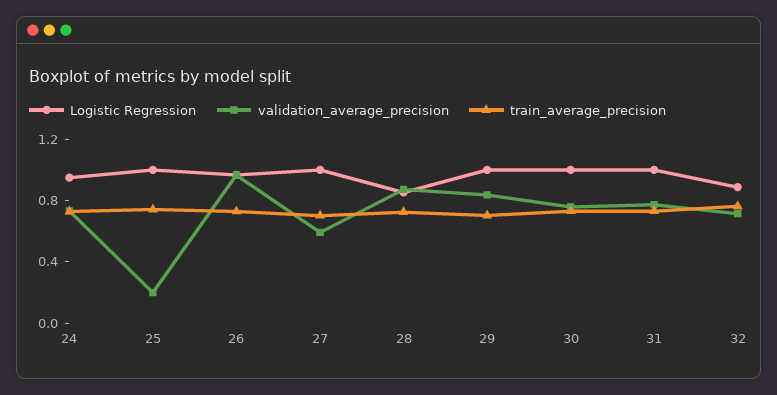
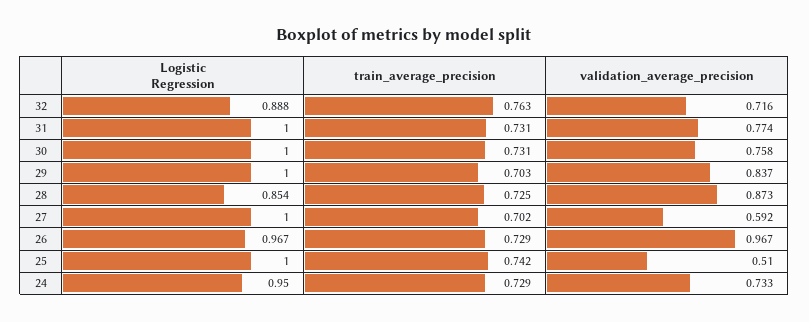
validation_average_precision, 25: 0.2 -> 0.51

